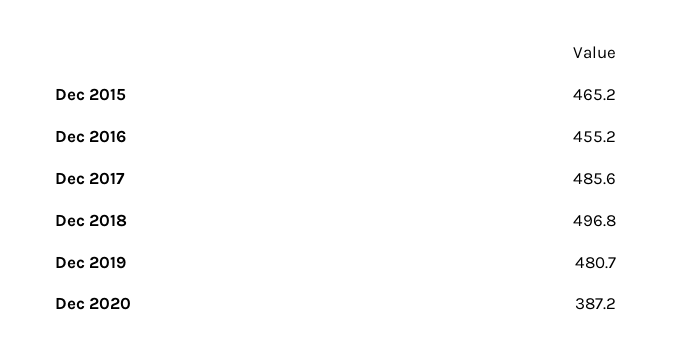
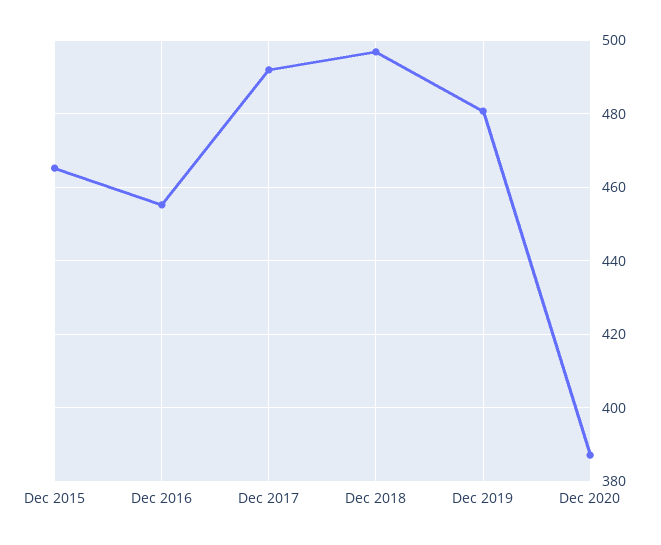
Dec 2017: 485.6 -> 492

